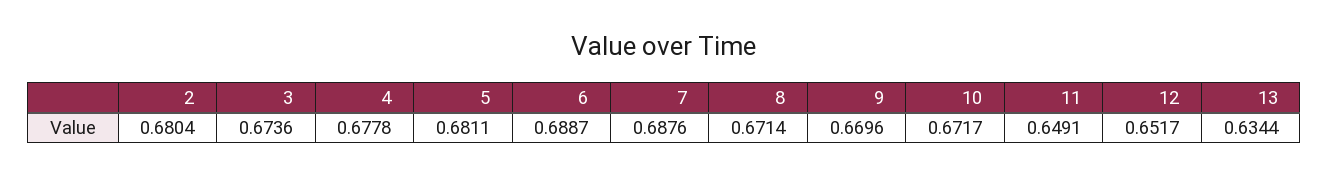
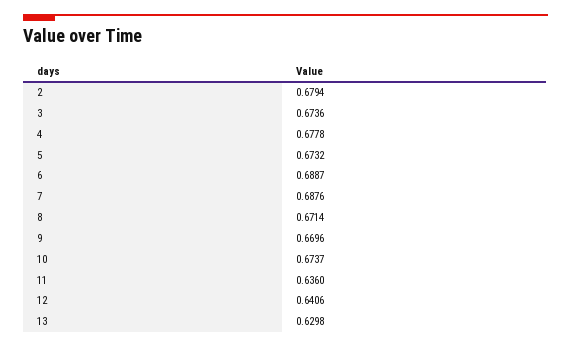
2: 0.6804 -> 0.6794
5: 0.6811 -> 0.6732
10: 0.6717 -> 0.6737
11: 0.6491 -> 0.636
12: 0.6517 -> 0.6406
13: 0.6344 -> 0.6298

